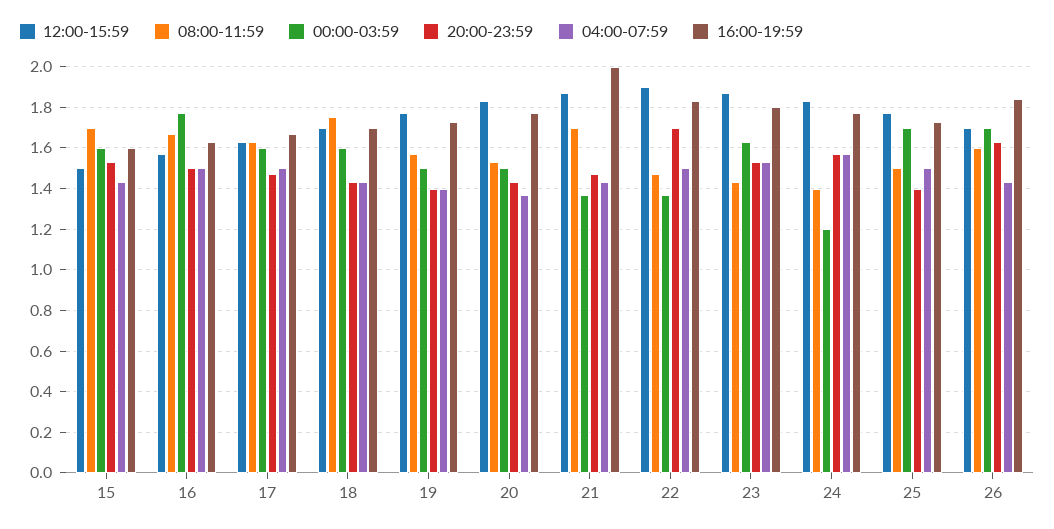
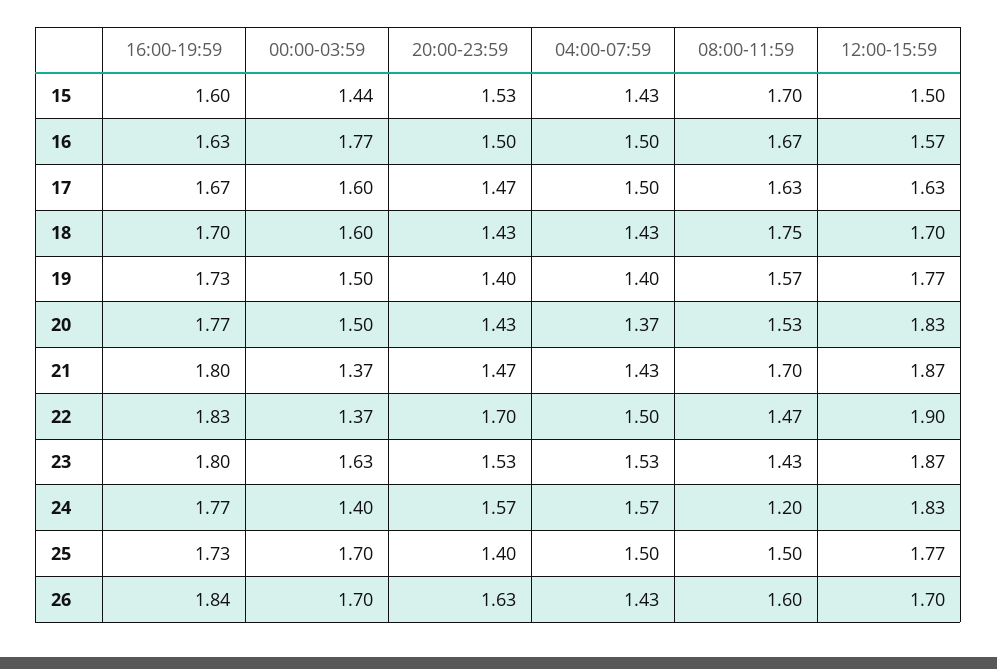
00:00-03:59, 15: 1.6 -> 1.44
16:00-19:59, 21: 2 -> 1.8
08:00-11:59, 24: 1.4 -> 1.2
00:00-03:59, 24: 1.2 -> 1.4

